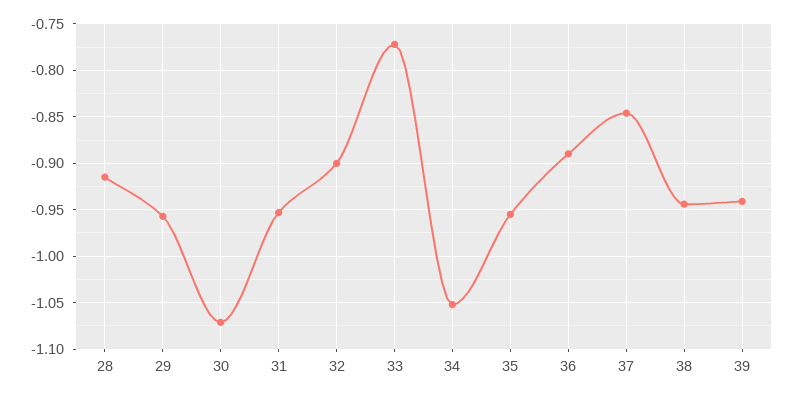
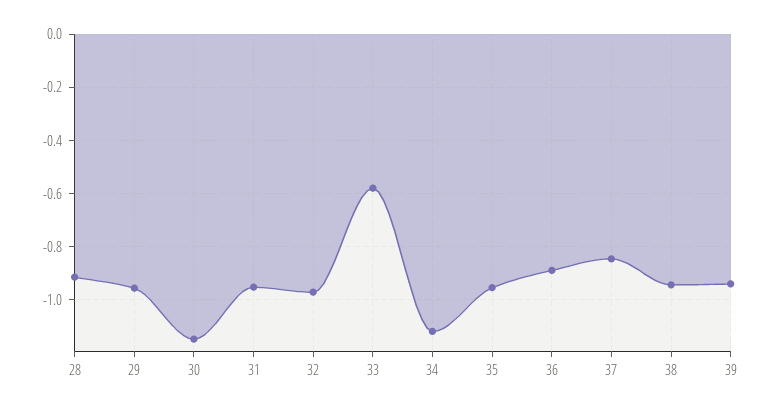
30: -1.07 -> -1.15
32: -0.9 -> -0.975
33: -0.77 -> -0.575
34: -1.05 -> -1.125

